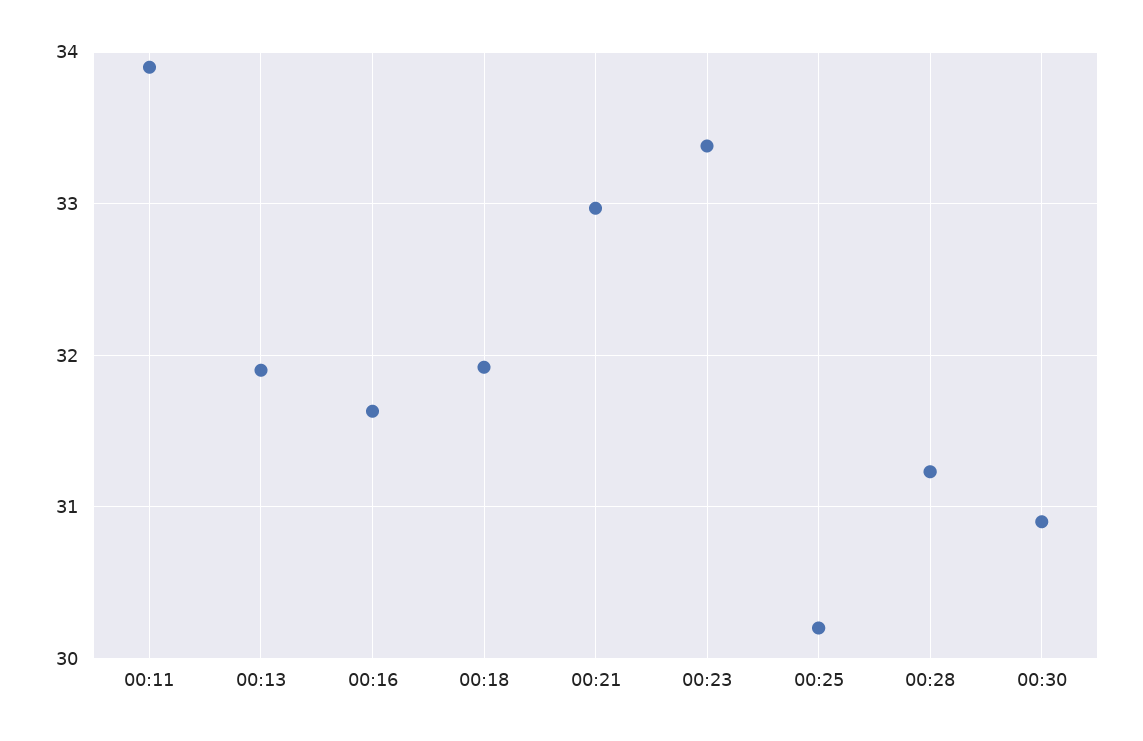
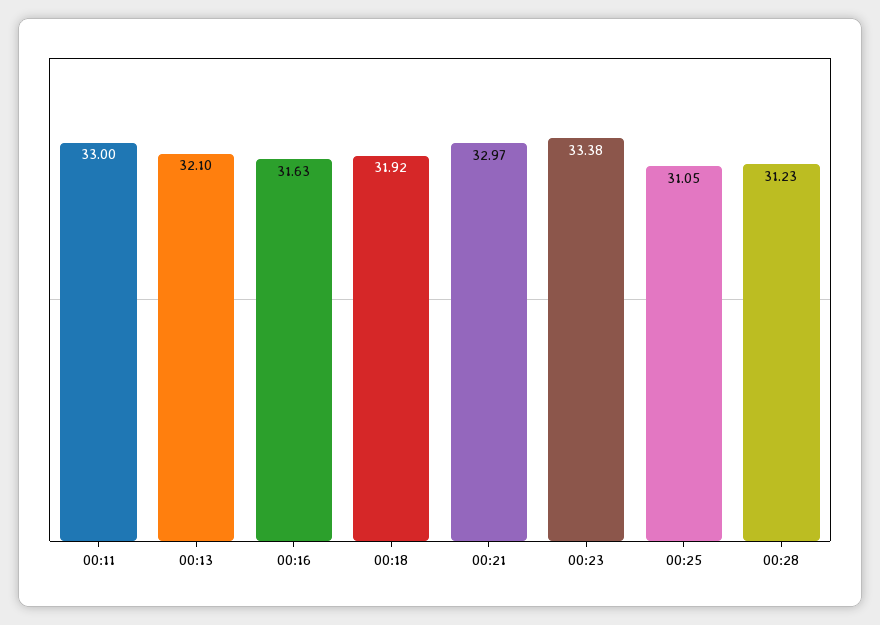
00:11: 33.9 -> 33
00:13: 31.9 -> 32.1
00:25: 30.2 -> 31.05
00:30: 30.9 -> none

